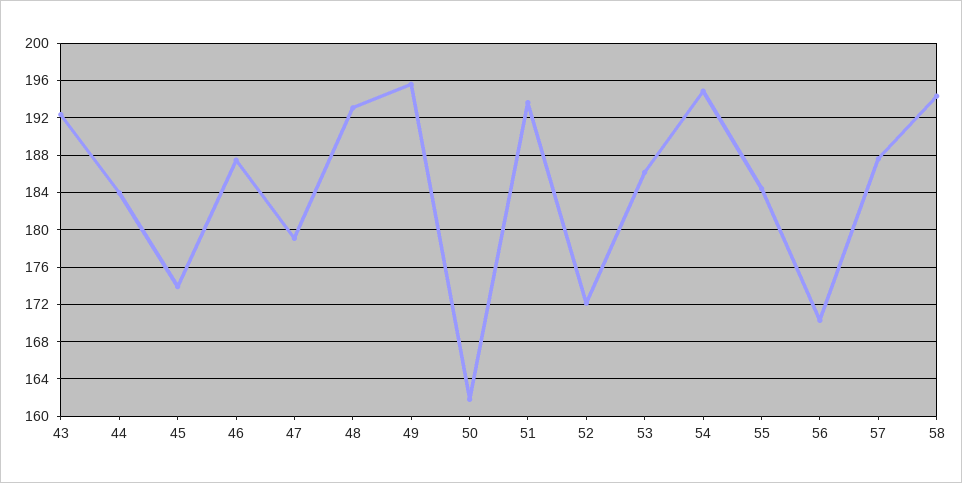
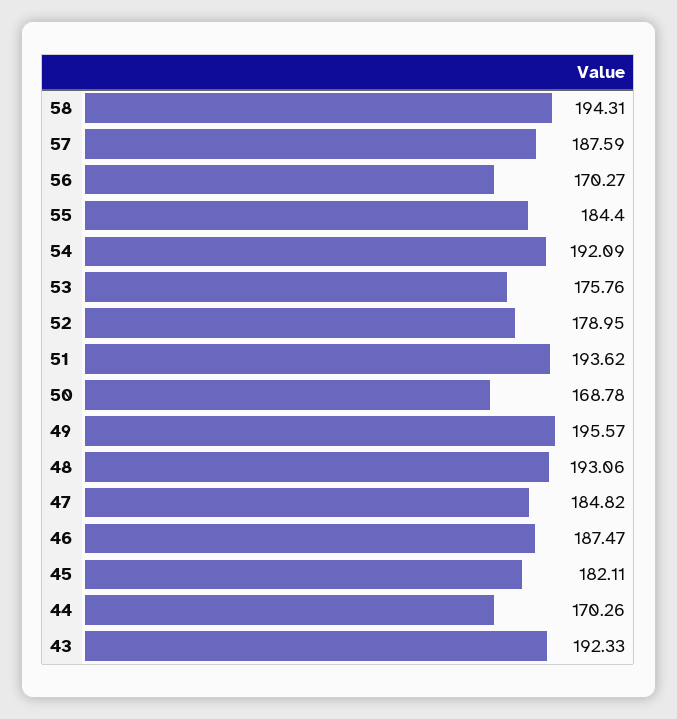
44: 184 -> 170.26
45: 174 -> 182.11
47: 179 -> 184.82
50: 162 -> 168.78
52: 172 -> 178.95
53: 186 -> 175.76
54: 195 -> 192.09

